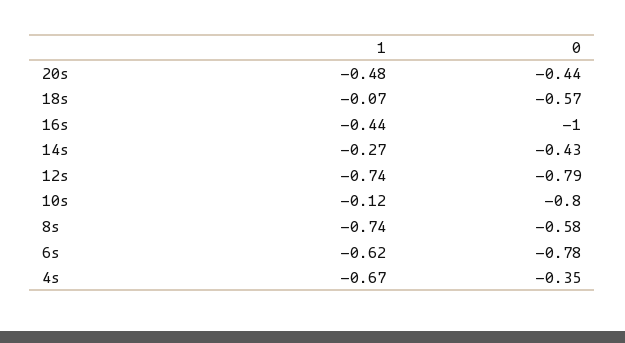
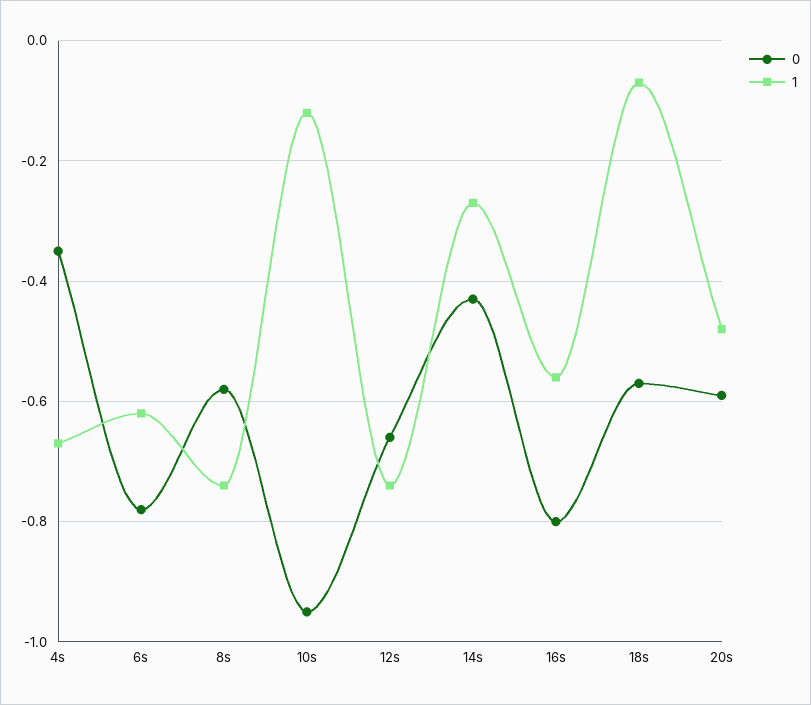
0, 20s: -0.44 -> -0.6
1, 16s: -0.44 -> -0.55
0, 16s: -1 -> -0.8
0, 12s: -0.79 -> -0.65
0, 10s: -0.8 -> -0.95

